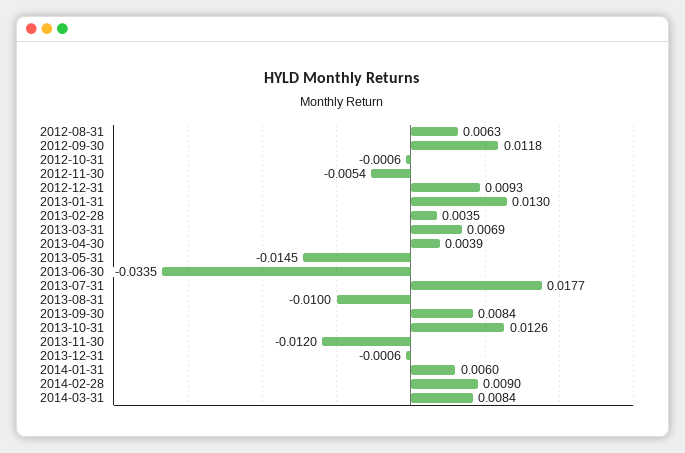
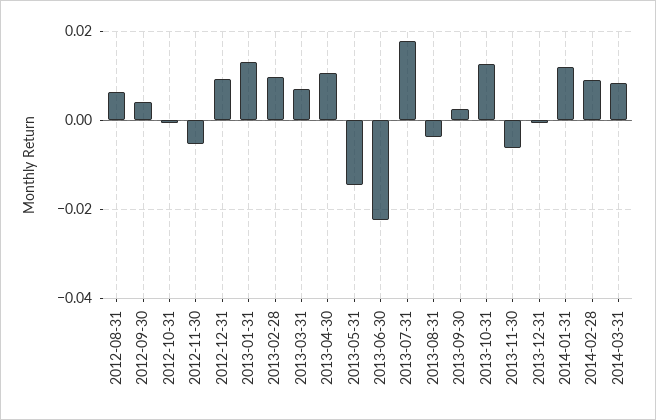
2012-09-30: 0.0118 -> 0.004
2013-02-28: 0.0035 -> 0.01
2013-04-30: 0.0039 -> 0.01
2013-06-30: -0.0335 -> -0.022
2013-08-31: -0.01 -> -0.004
2013-09-30: 0.0084 -> 0.002
2013-11-30: -0.012 -> -0.006
2014-01-31: 0.006 -> 0.012

